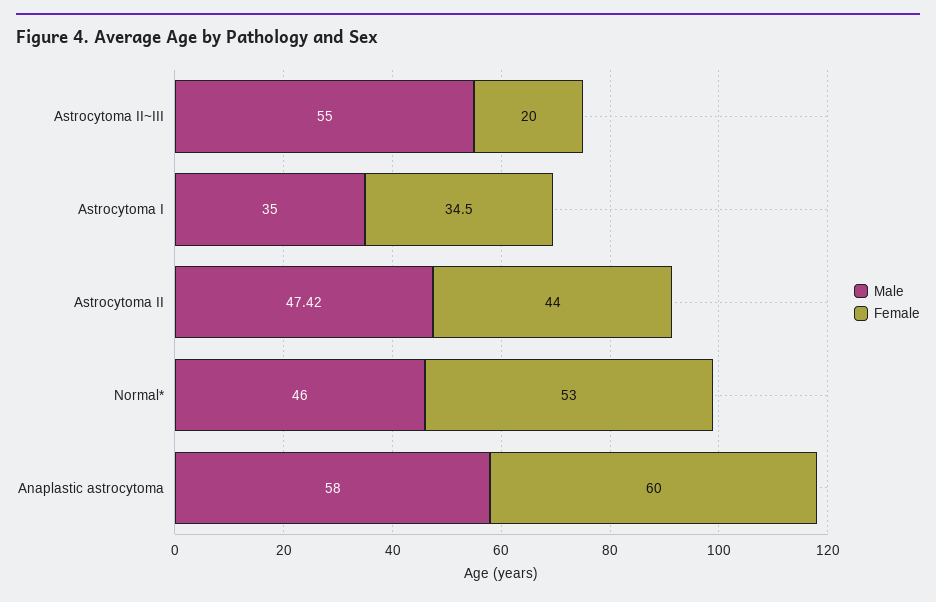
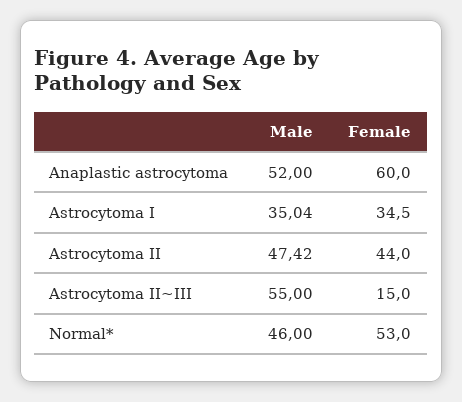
Female, Astrocytoma II~III: 20 -> 15
Male, Astrocytoma I: 35 -> 35.04
Male, Anaplastic astrocytoma: 58 -> 52

